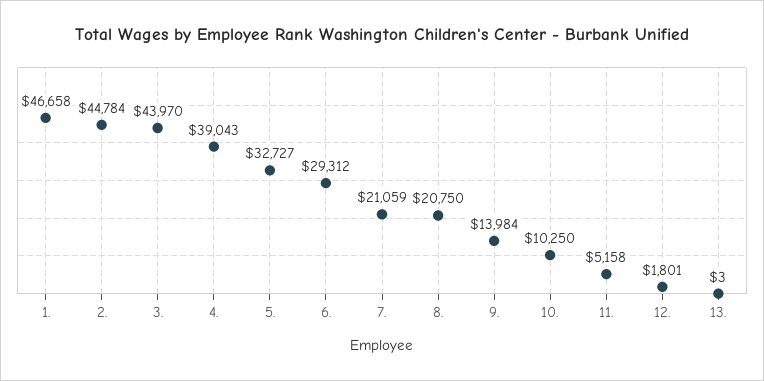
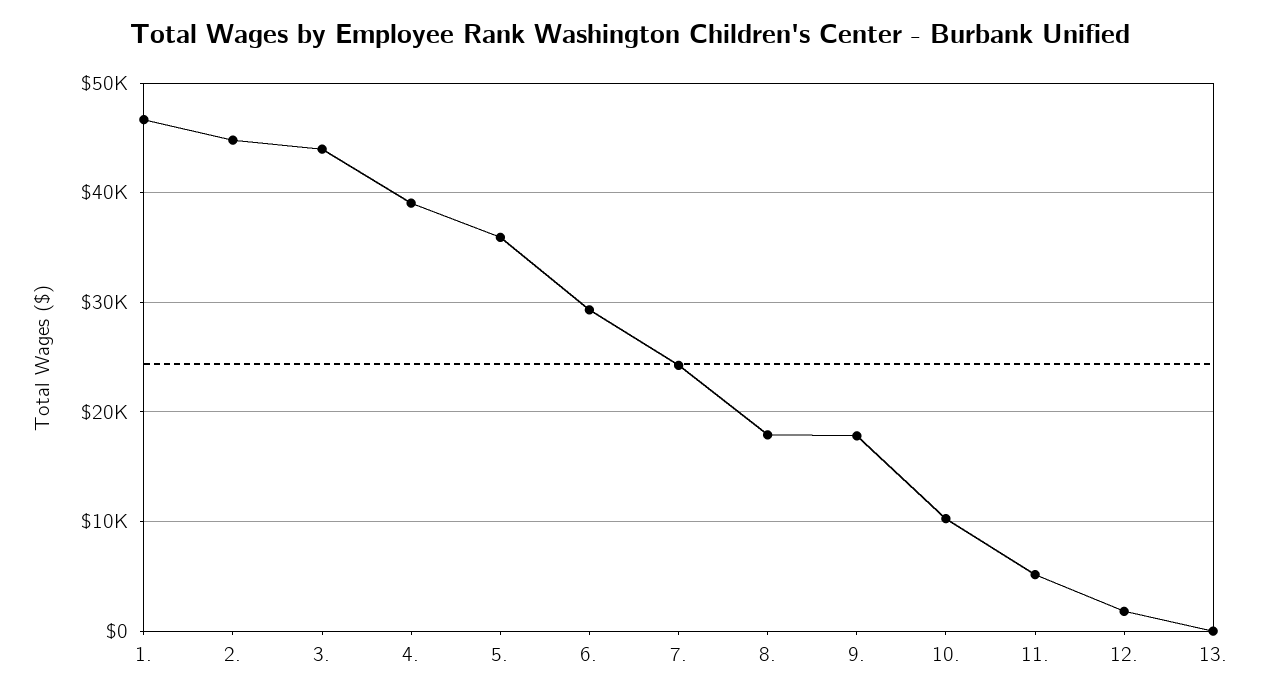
5.: 32727 -> 36000
7.: 21059 -> 24000
8.: 20750 -> 18000
9.: 13984 -> 18000

